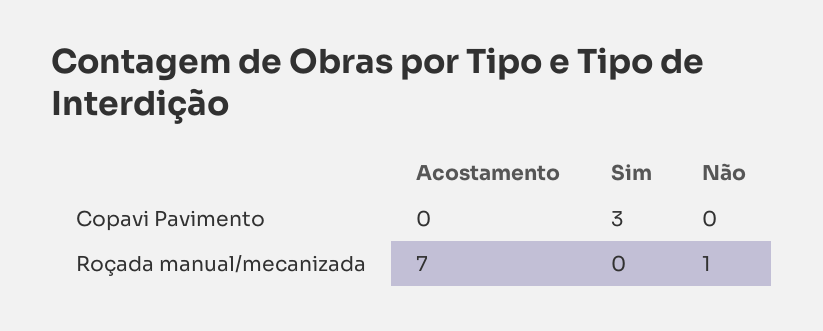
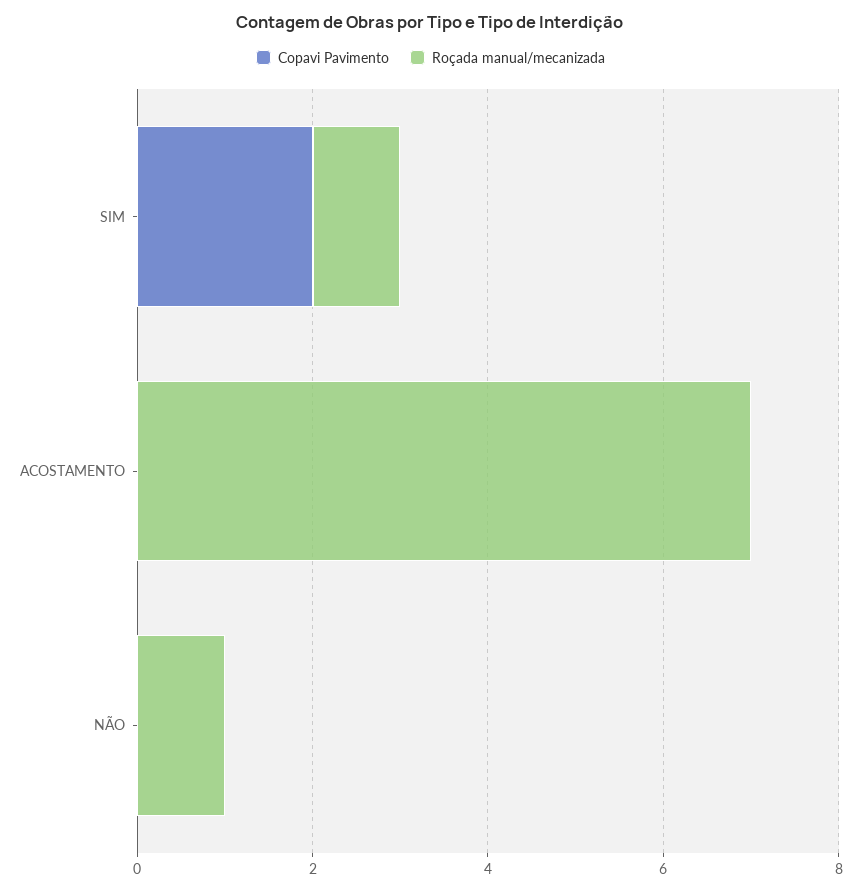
Copavi Pavimento, Sim: 3 -> 2
Roçada manual/mecanizada, Sim: 0 -> 1

